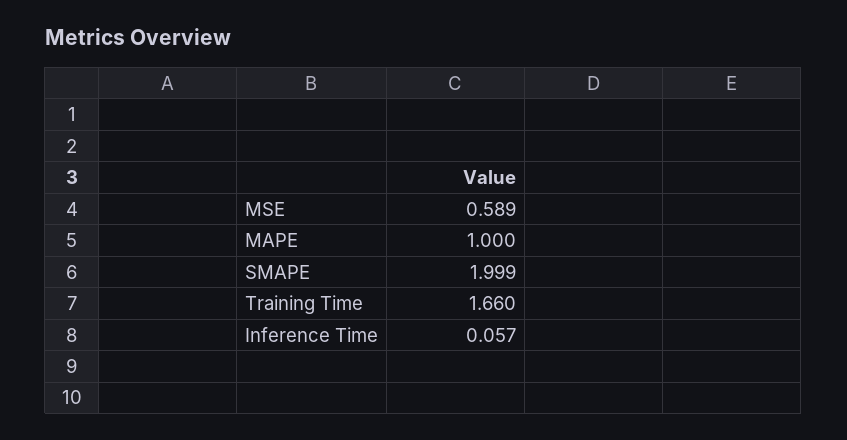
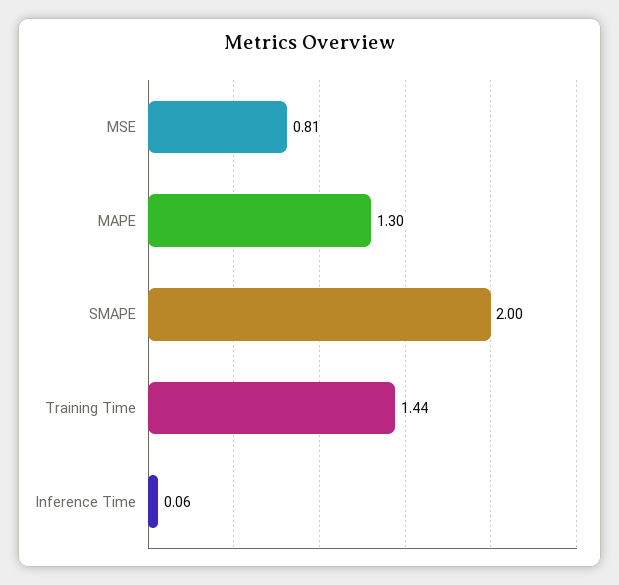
MSE: 0.589 -> 0.81
MAPE: 1 -> 1.3
Training Time: 1.66 -> 1.44

